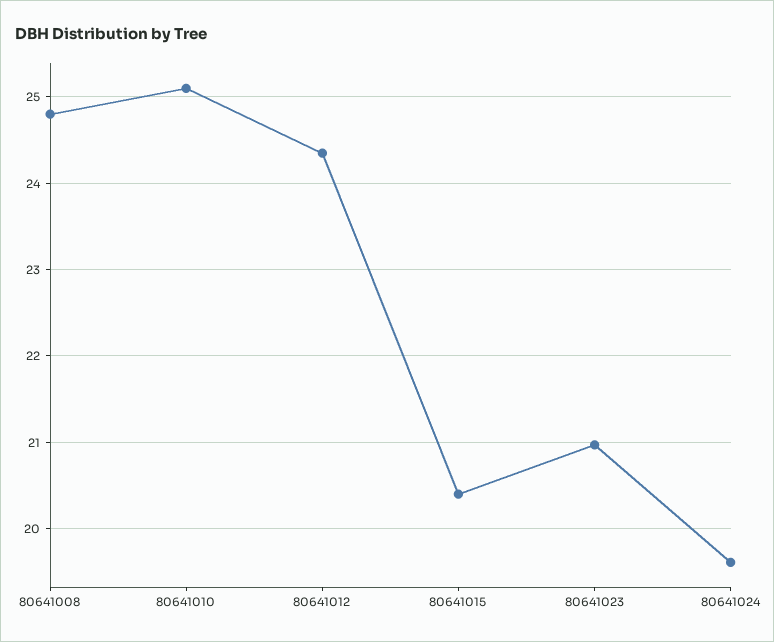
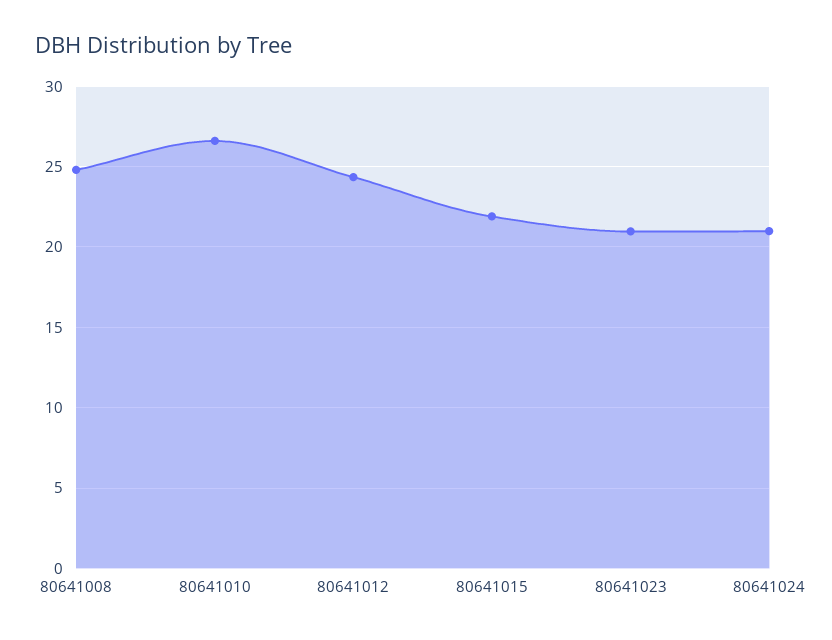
80641010: 25.1 -> 26.5
80641015: 20.4 -> 22
80641024: 19.6 -> 21

